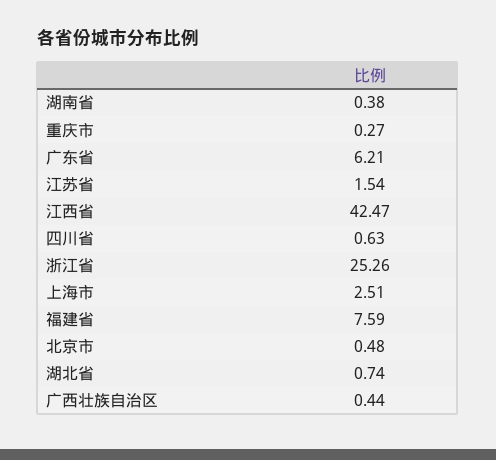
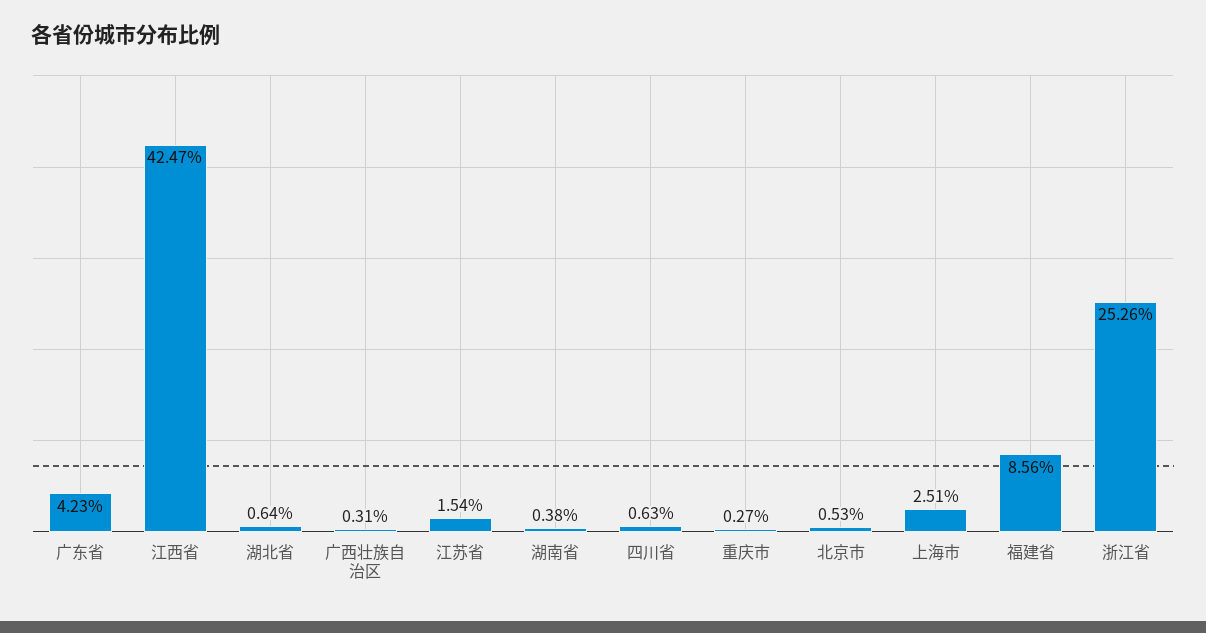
广东省: 6.21 -> 4.23
福建省: 7.59 -> 8.56
北京市: 0.48 -> 0.53
湖北省: 0.74 -> 0.64
广西壮族自治区: 0.44 -> 0.31

